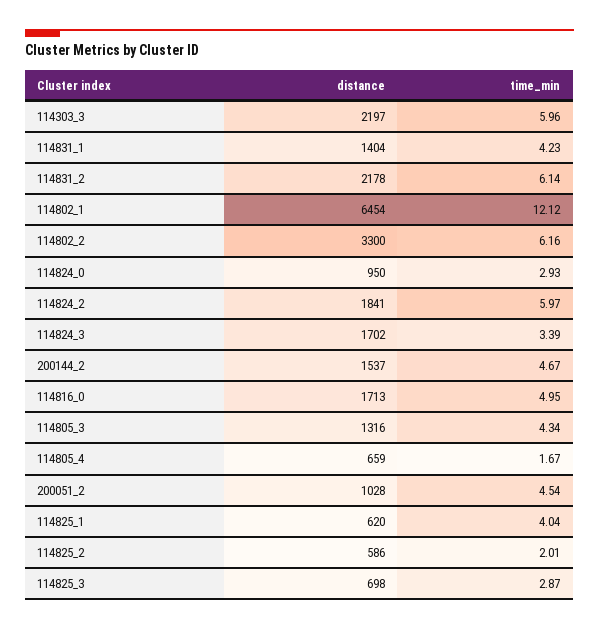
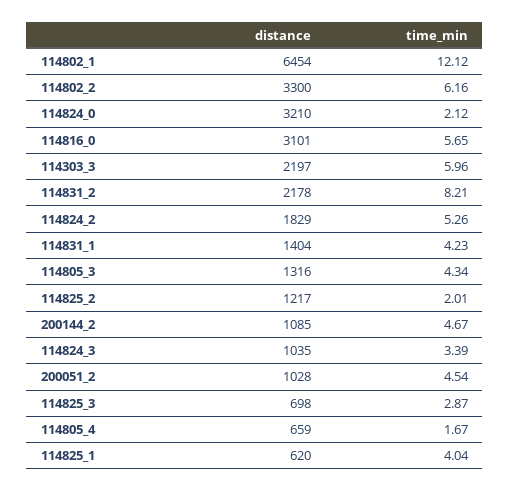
time_min, 114831_2: 6.14 -> 8.21
distance, 114824_0: 950 -> 3210
time_min, 114824_0: 2.93 -> 2.12
distance, 114824_2: 1841 -> 1829
time_min, 114824_2: 5.97 -> 5.26
distance, 114824_3: 1702 -> 1035
distance, 200144_2: 1537 -> 1085
distance, 114816_0: 1713 -> 3101
time_min, 114816_0: 4.95 -> 5.65
distance, 114825_2: 586 -> 1217

